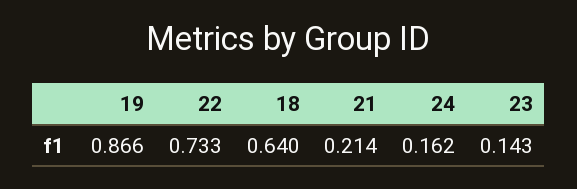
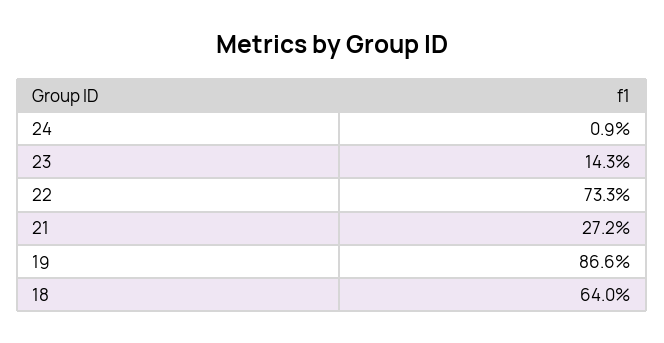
21: 0.214 -> 0.272
24: 0.162 -> 0.009

